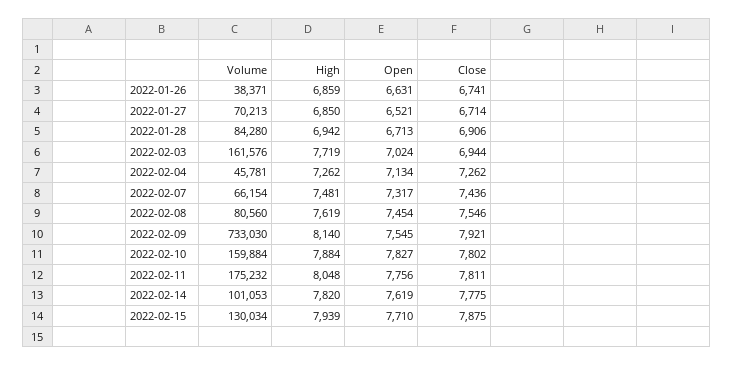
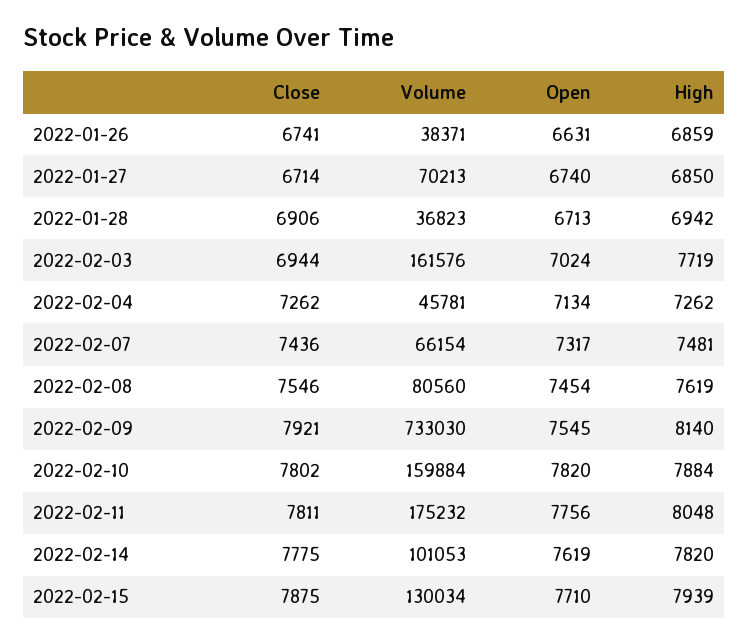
Open, 2022-01-27: 6521 -> 6740
Volume, 2022-01-28: 84280 -> 36823
Open, 2022-02-10: 7827 -> 7820

